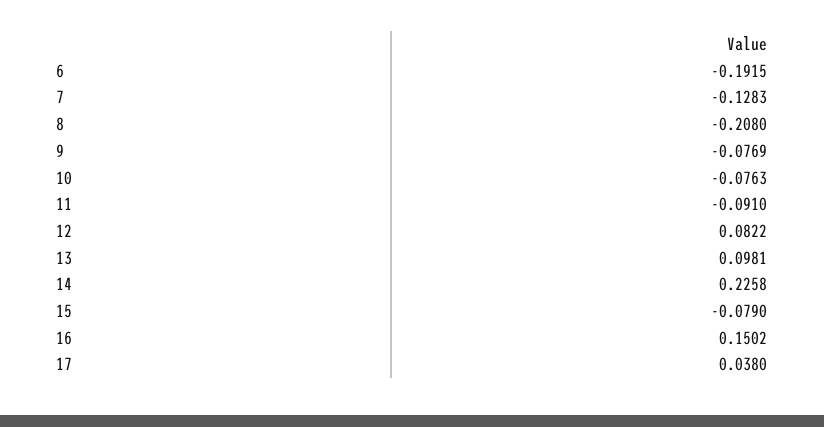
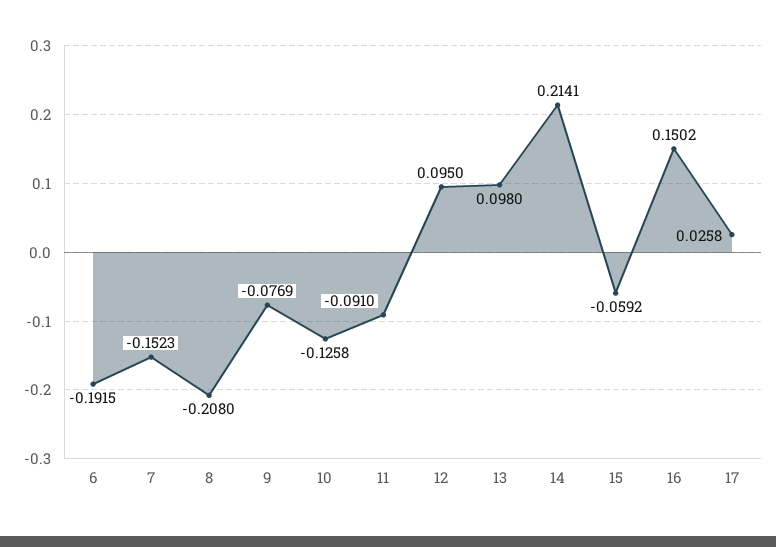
7: -0.1283 -> -0.1523
10: -0.0763 -> -0.1258
12: 0.0822 -> 0.095
13: 0.0981 -> 0.098
14: 0.2258 -> 0.2141
15: -0.079 -> -0.0592
17: 0.038 -> 0.0258

